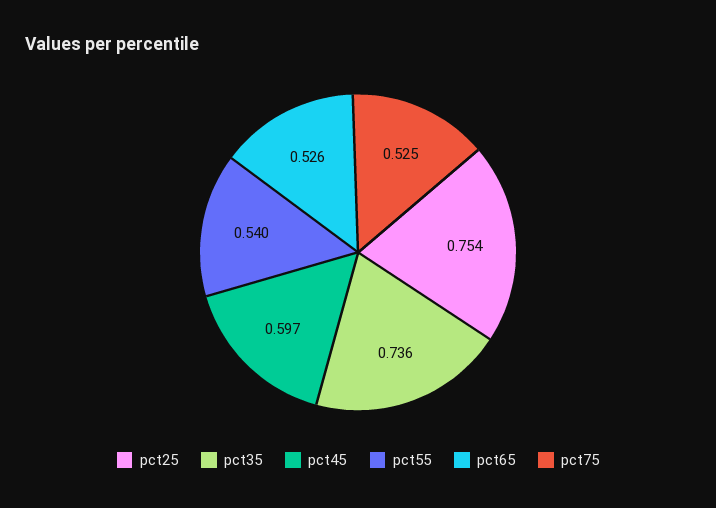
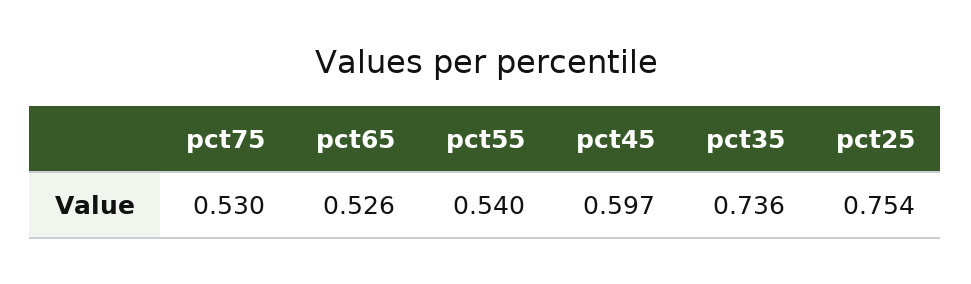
pct75: 0.525 -> 0.53

